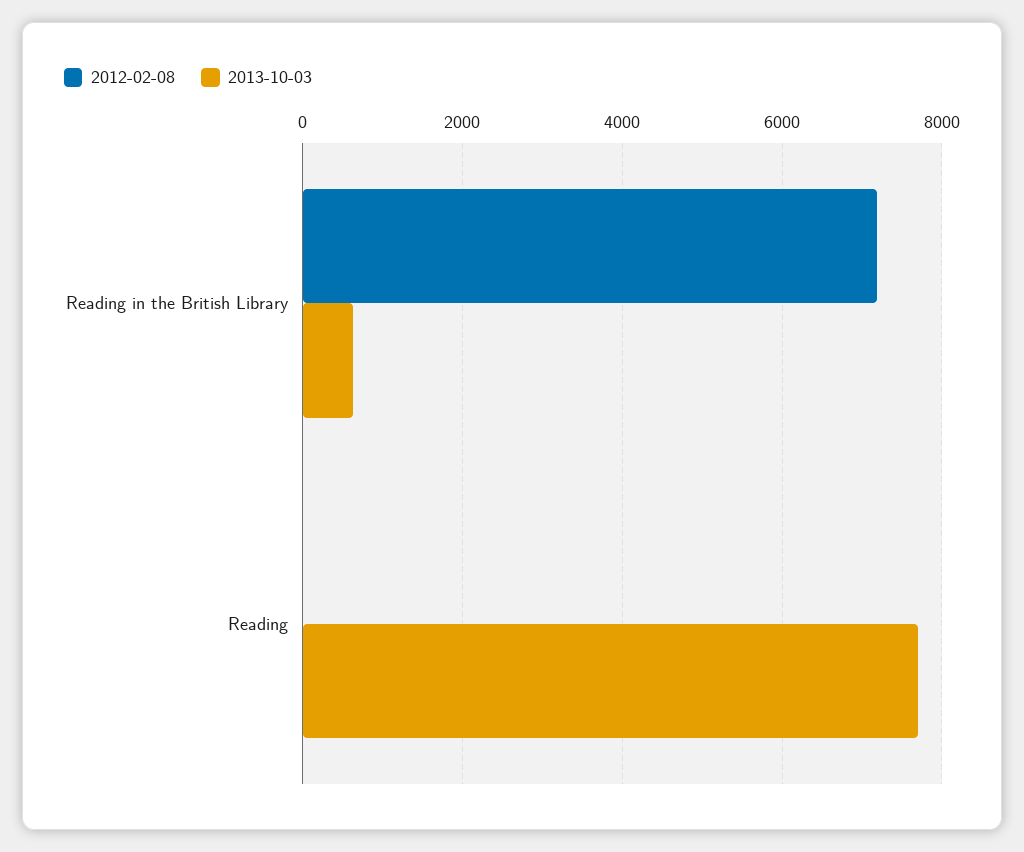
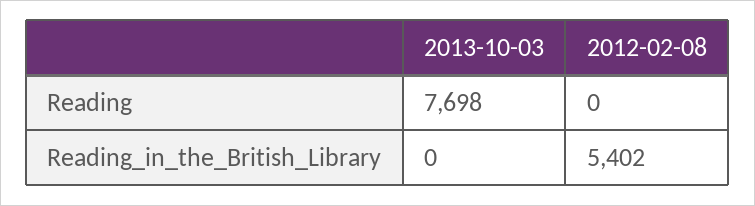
2012-02-08, Reading in the British Library: 7200 -> 5402
2013-10-03, Reading in the British Library: 600 -> 0

